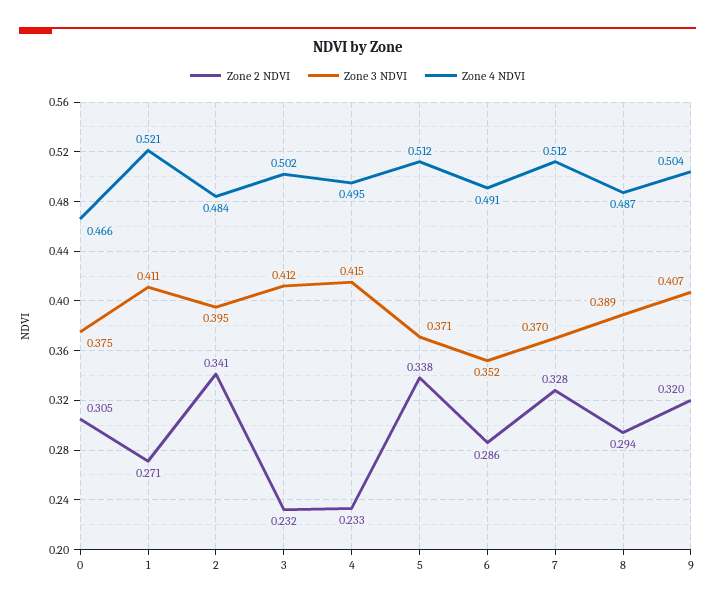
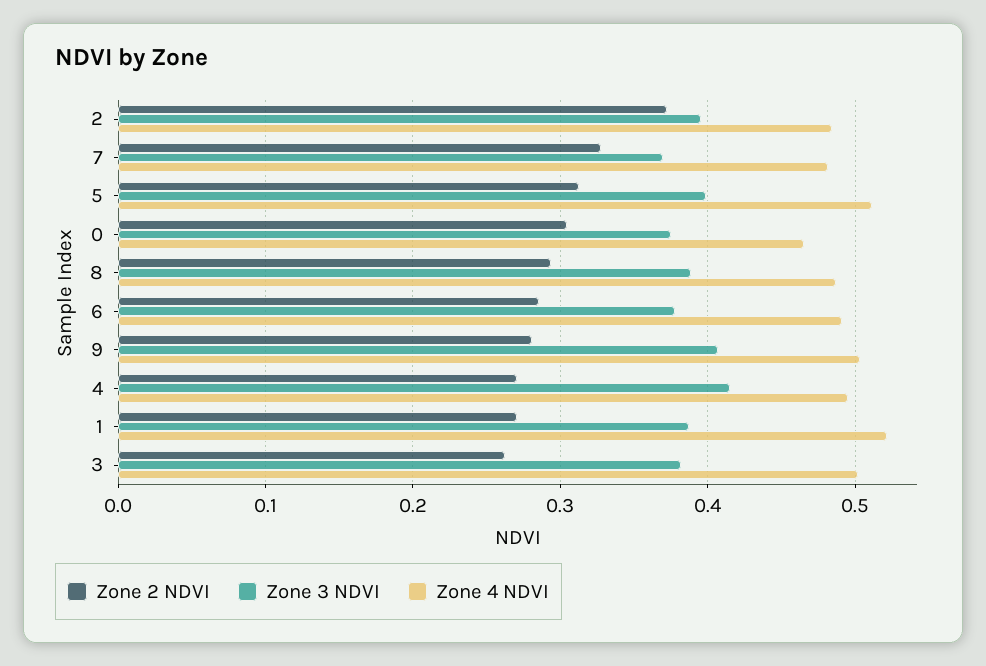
Zone 3 NDVI, 1: 0.411 -> 0.39
Zone 2 NDVI, 2: 0.341 -> 0.37
Zone 2 NDVI, 3: 0.232 -> 0.26
Zone 3 NDVI, 3: 0.412 -> 0.38
Zone 2 NDVI, 4: 0.233 -> 0.27
Zone 2 NDVI, 5: 0.338 -> 0.31
Zone 3 NDVI, 5: 0.371 -> 0.4
Zone 3 NDVI, 6: 0.352 -> 0.38
Zone 4 NDVI, 7: 0.512 -> 0.48
Zone 2 NDVI, 9: 0.32 -> 0.28

